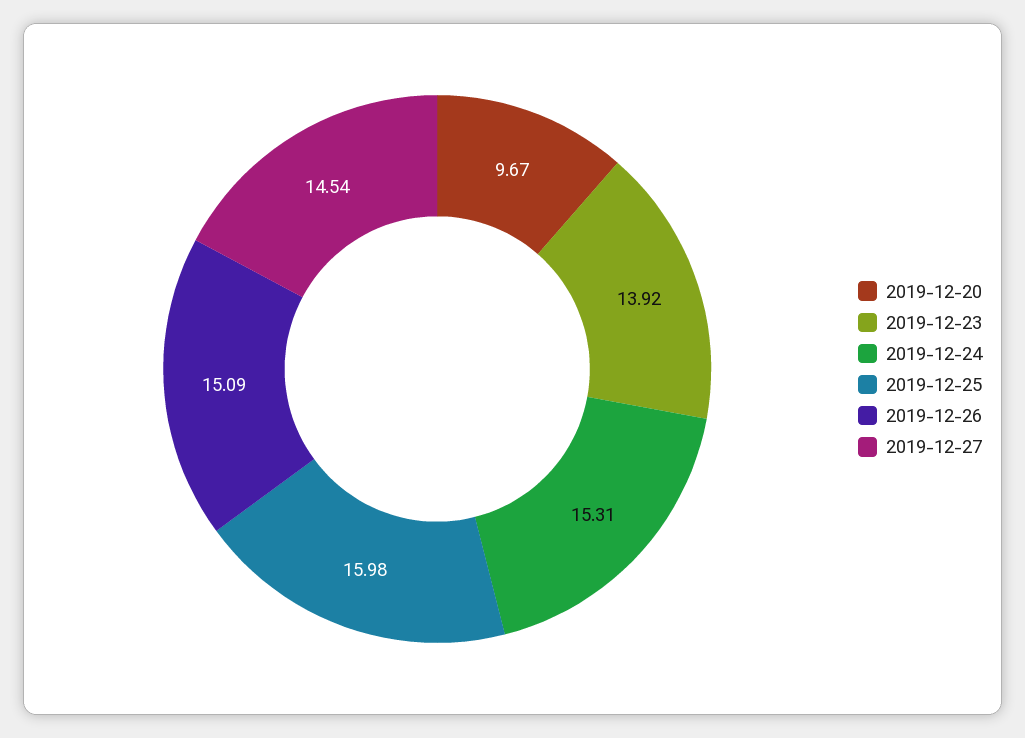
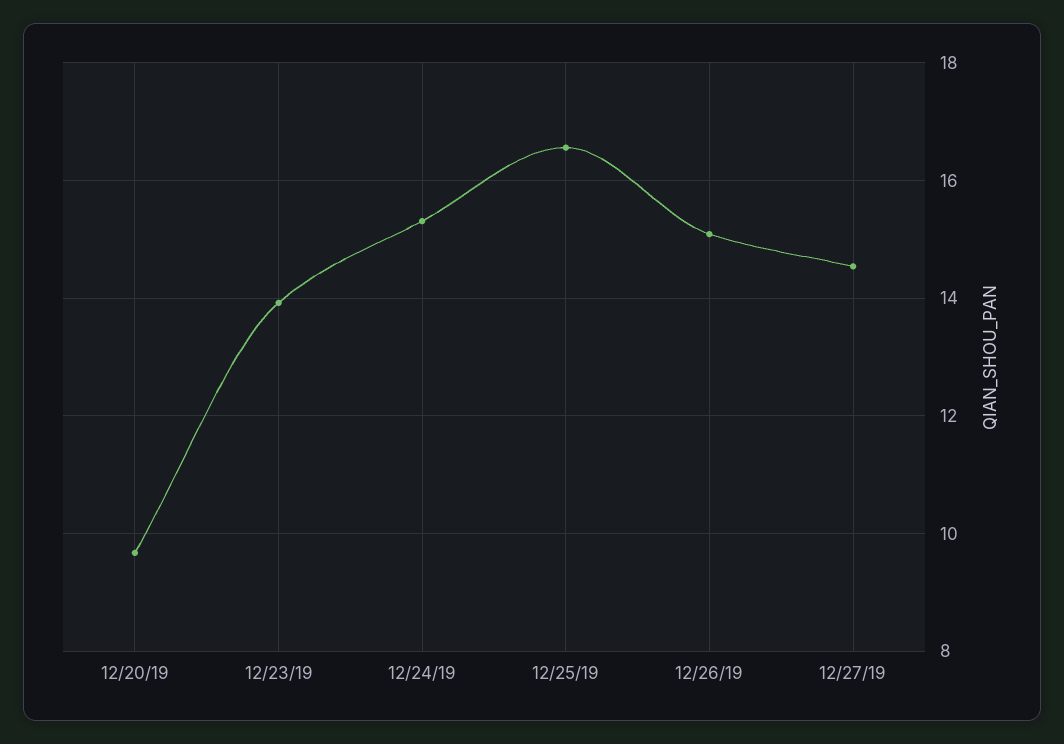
2019-12-25: 15.98 -> 16.6

